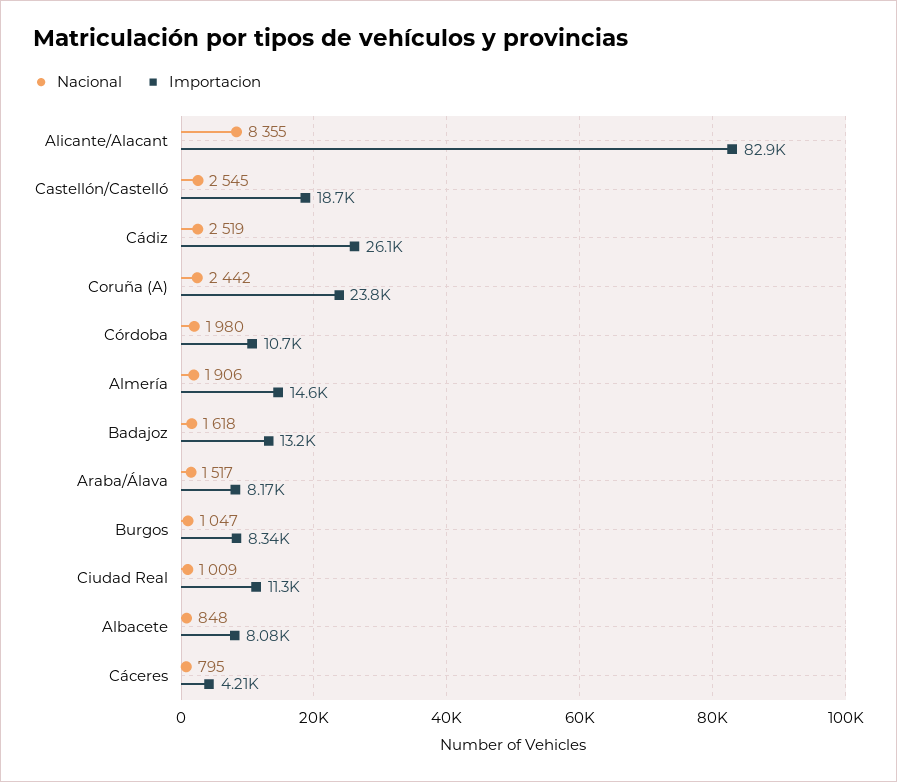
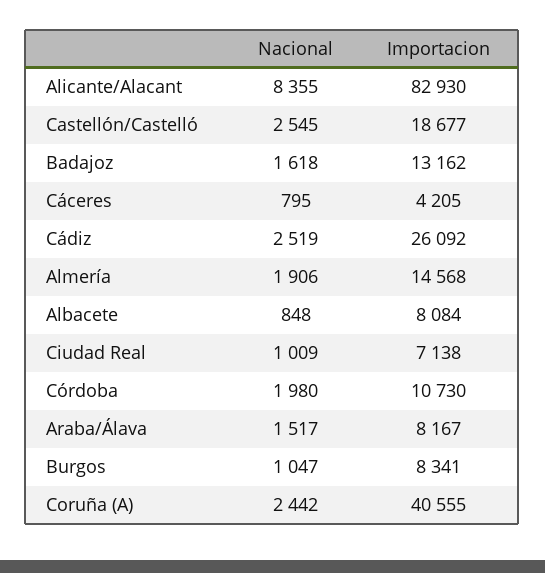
Importacion, Coruña (A): 23800 -> 40555
Importacion, Ciudad Real: 11300 -> 7138

